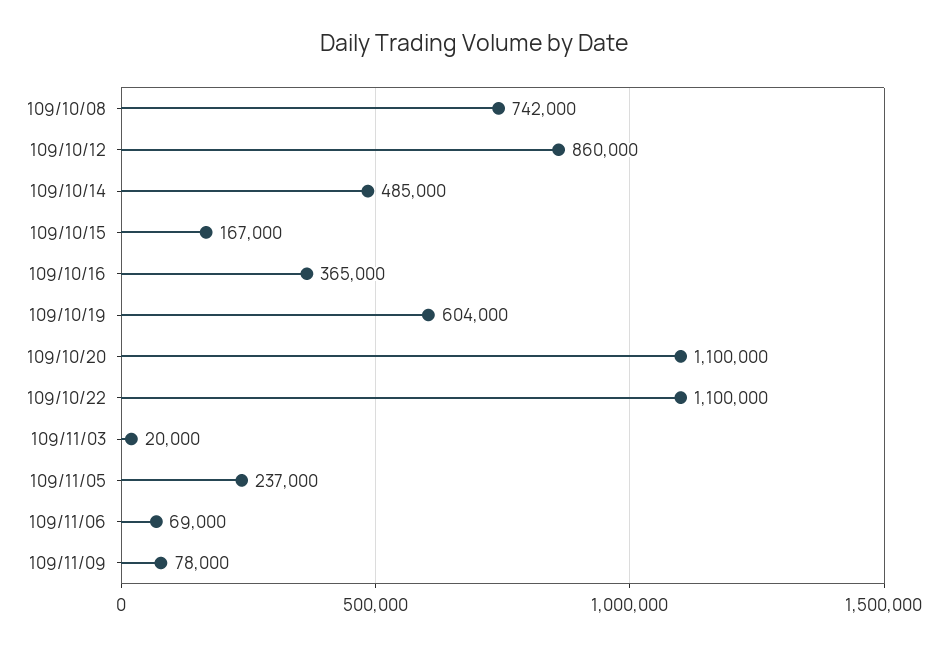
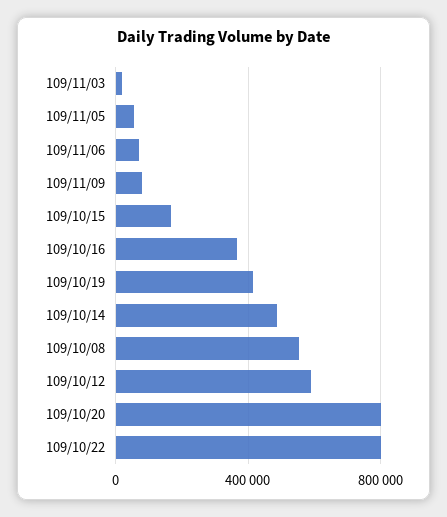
109/10/08: 742000 -> 550000
109/10/12: 860000 -> 600000
109/10/19: 604000 -> 400000
109/10/20: 1100000 -> 800000
109/10/22: 1100000 -> 800000
109/11/05: 237000 -> 50000

